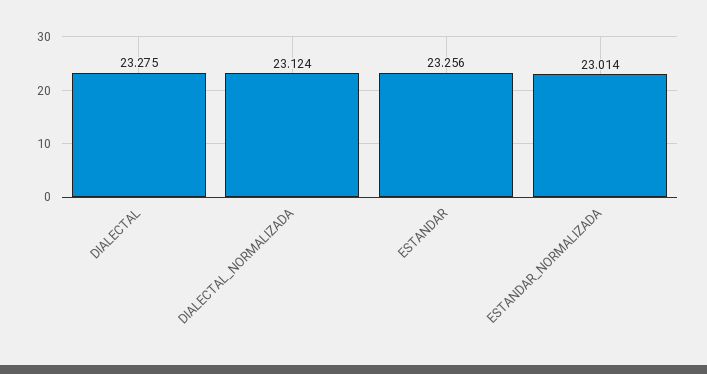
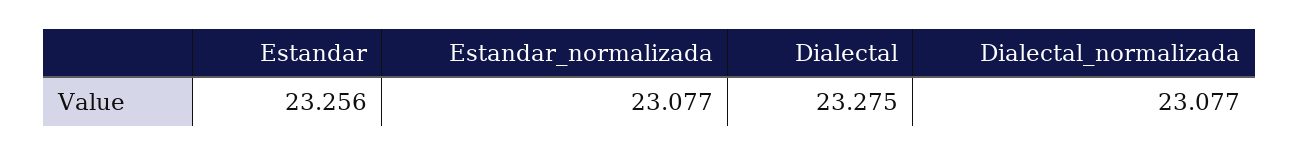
DIALECTAL_NORMALIZADA: 23.124 -> 23.077
ESTANDAR_NORMALIZADA: 23.014 -> 23.077

